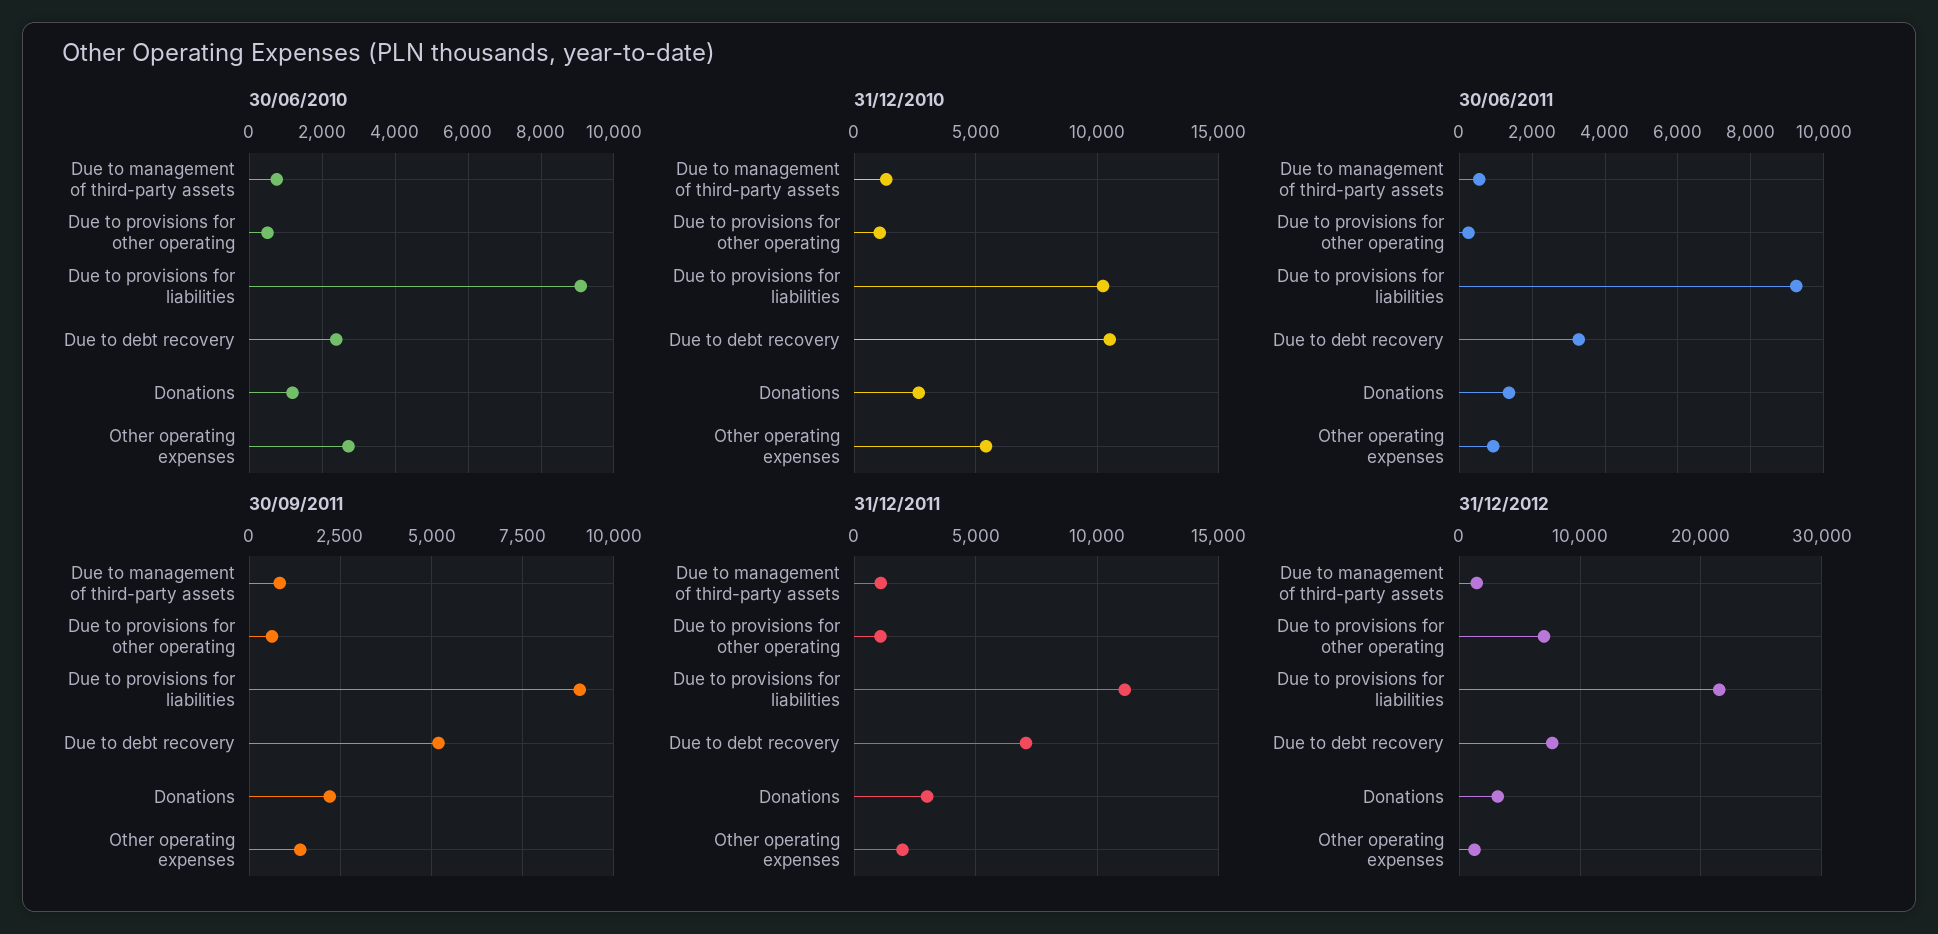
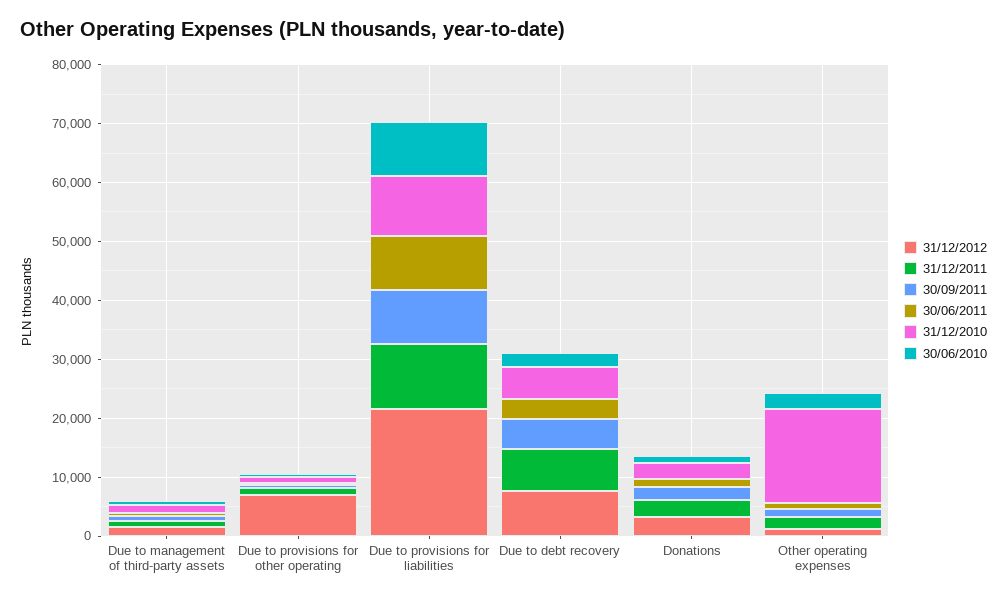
31/12/2010, Due to debt recovery: 10500 -> 6000
31/12/2010, Other operating expenses: 5500 -> 16000

